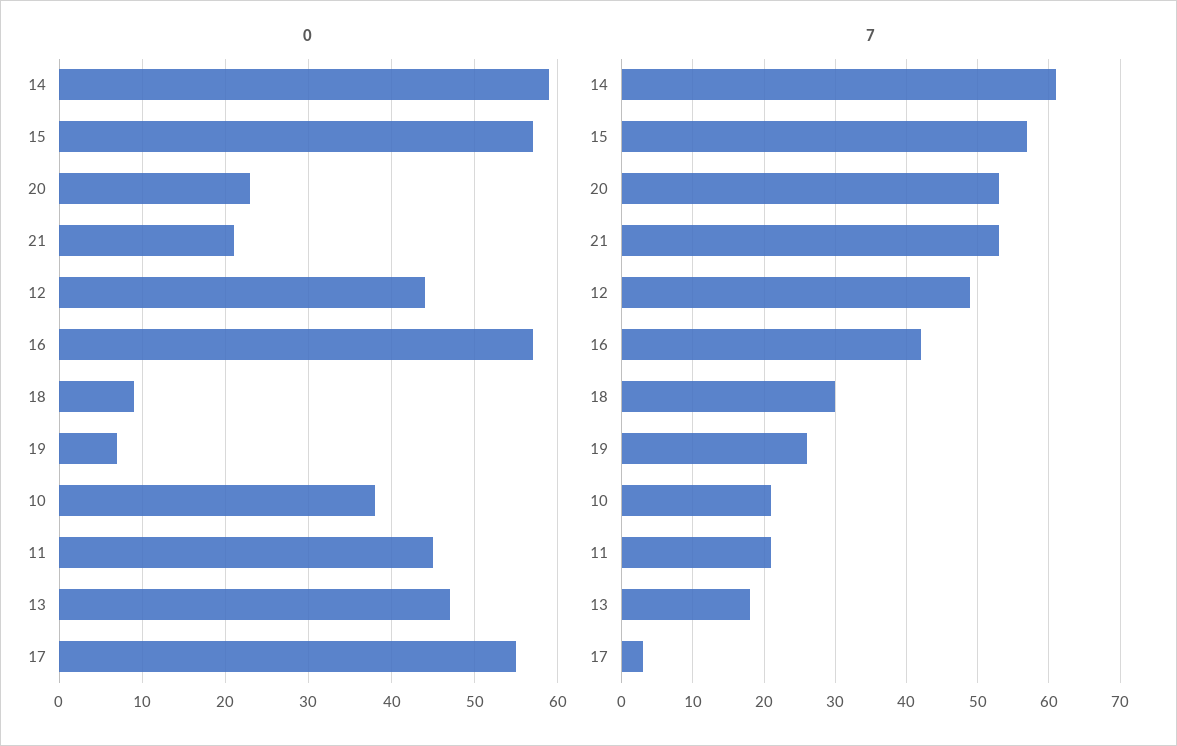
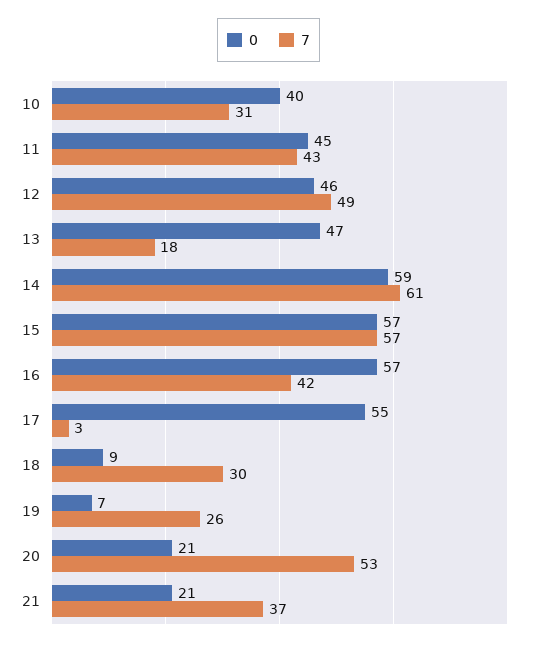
0, 20: 23 -> 21
0, 12: 44 -> 46
0, 10: 38 -> 40
7, 21: 53 -> 37
7, 10: 21 -> 31
7, 11: 21 -> 43

